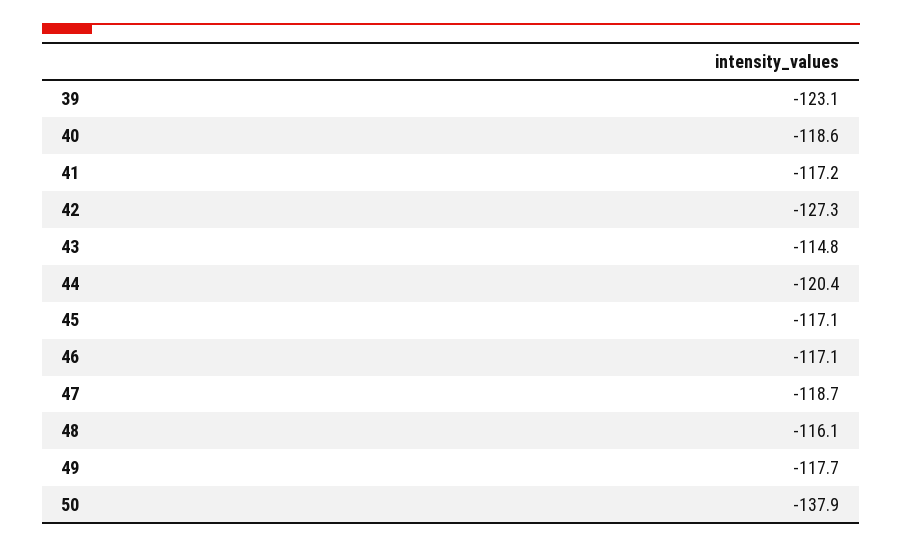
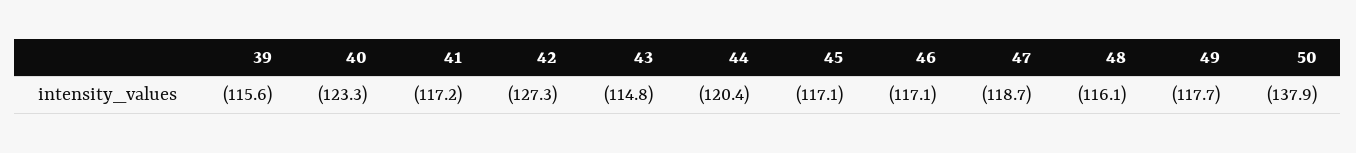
39: -123.1 -> -115.6
40: -118.6 -> -123.3

